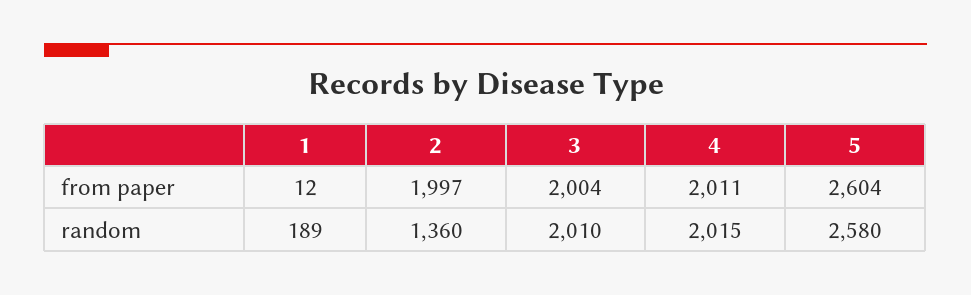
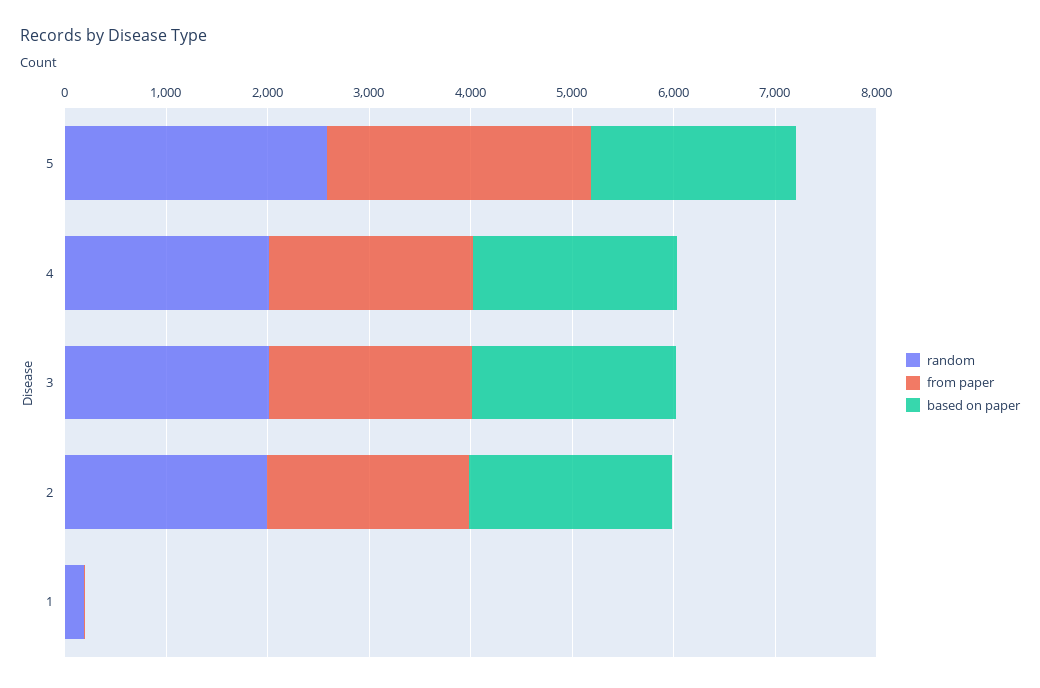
random, 2: 1360 -> 2000
based on paper, 5: none -> 2000
based on paper, 4: none -> 2000
based on paper, 3: none -> 2000
based on paper, 2: none -> 2000
based on paper, 1: none -> 0

